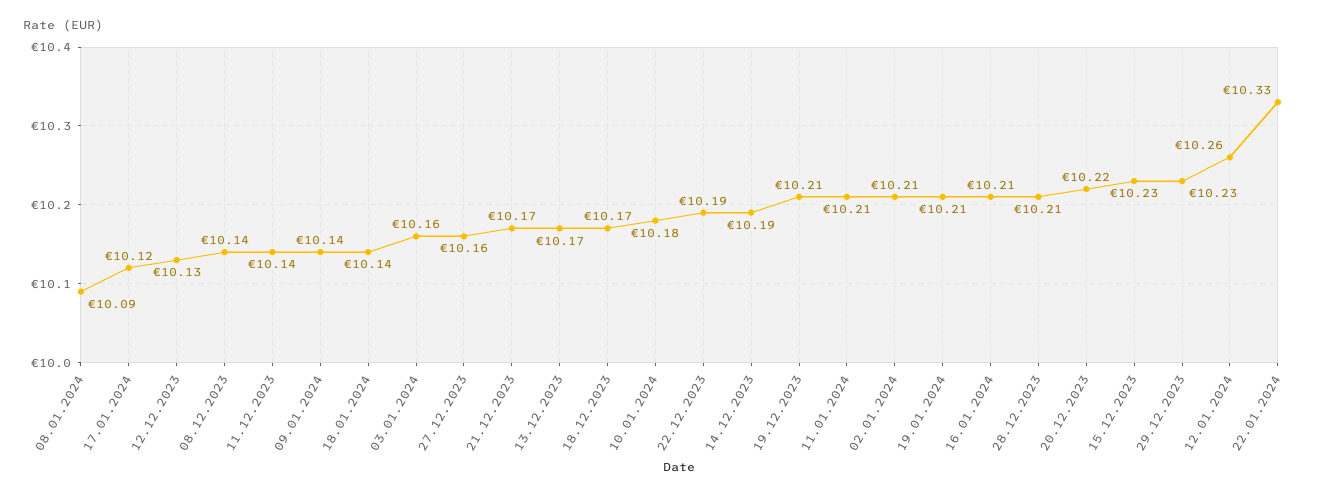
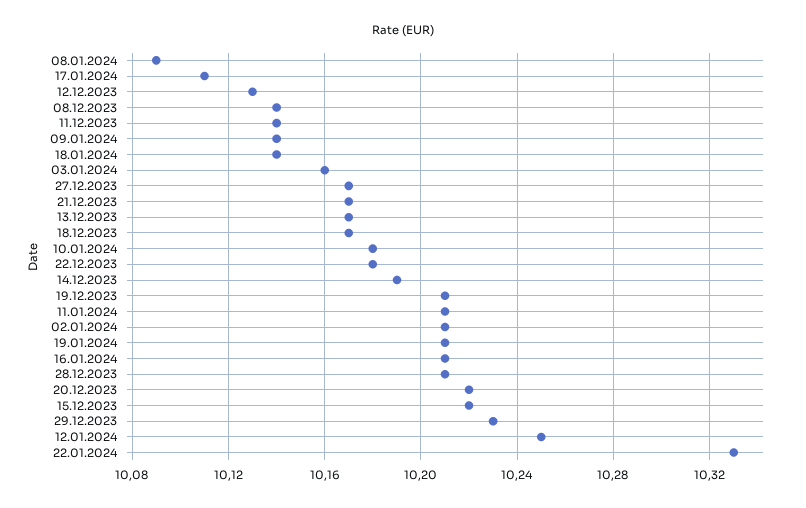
17.01.2024: 10.12 -> 10.11
27.12.2023: 10.16 -> 10.17
22.12.2023: 10.19 -> 10.18
15.12.2023: 10.23 -> 10.22
12.01.2024: 10.26 -> 10.25

